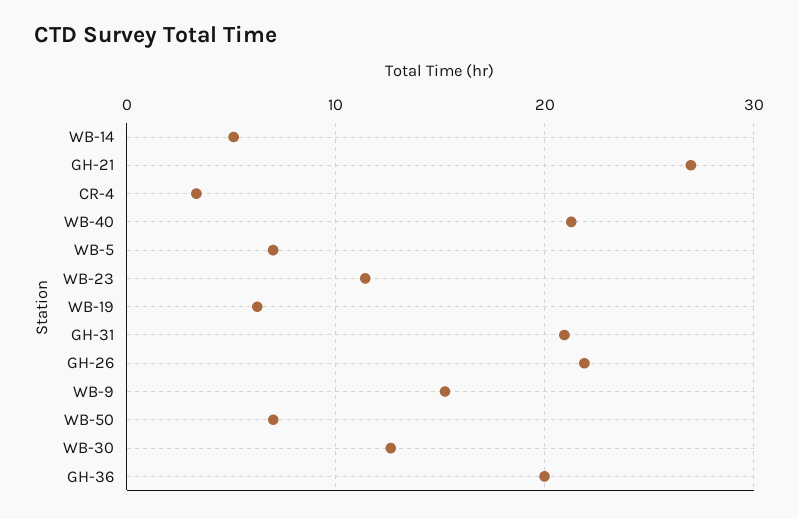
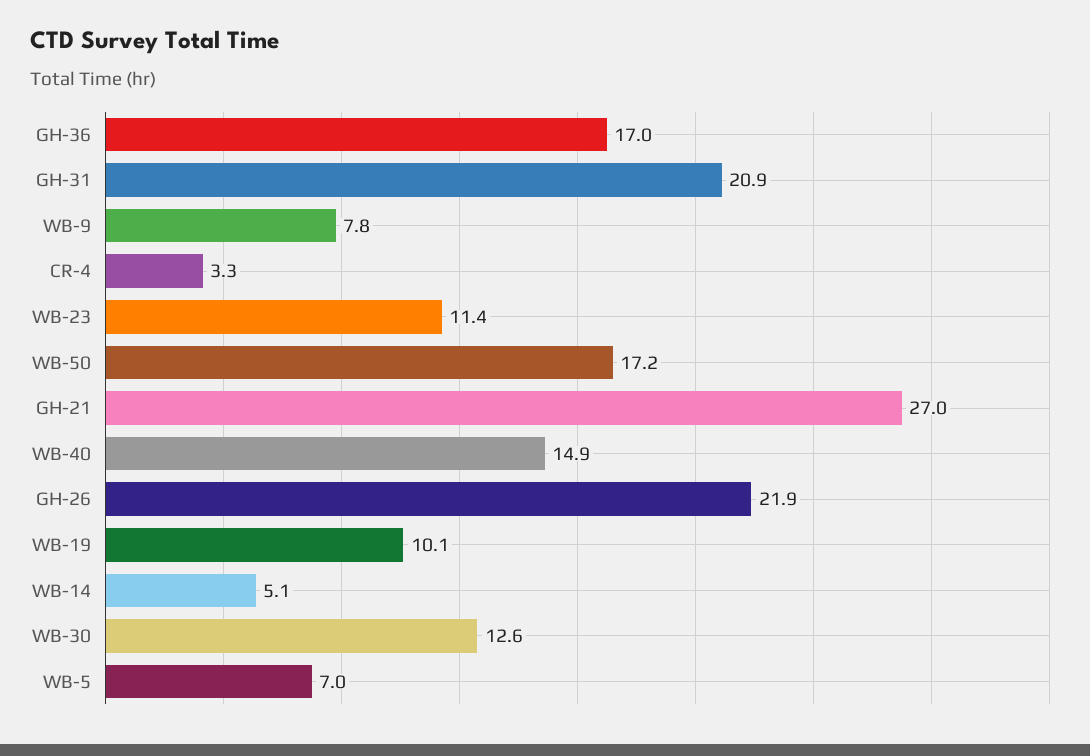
WB-40: 21 -> 14.9
WB-19: 6 -> 10.1
WB-9: 15 -> 7.8
WB-50: 7 -> 17.2
GH-36: 20 -> 17

